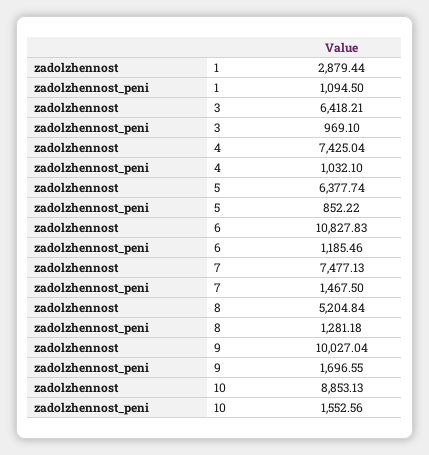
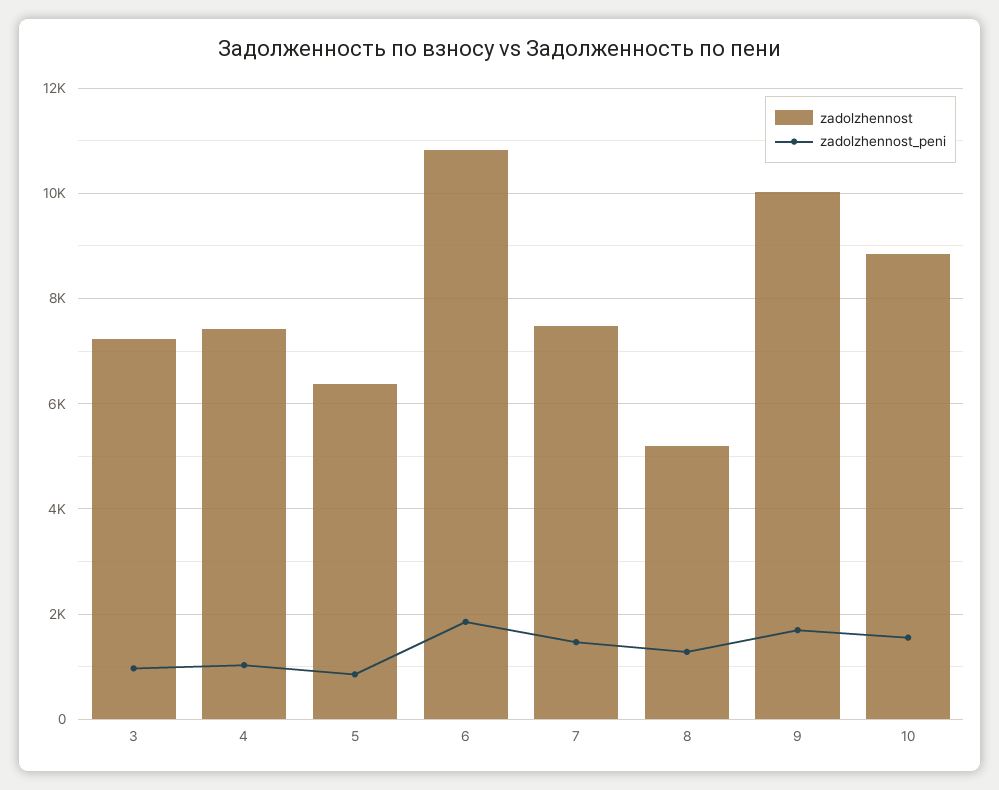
zadolzhennost, 1: 2879.44 -> none
zadolzhennost_peni, 1: 1094.5 -> none
zadolzhennost, 3: 6418.21 -> 7200
zadolzhennost_peni, 6: 1185.46 -> 1800

